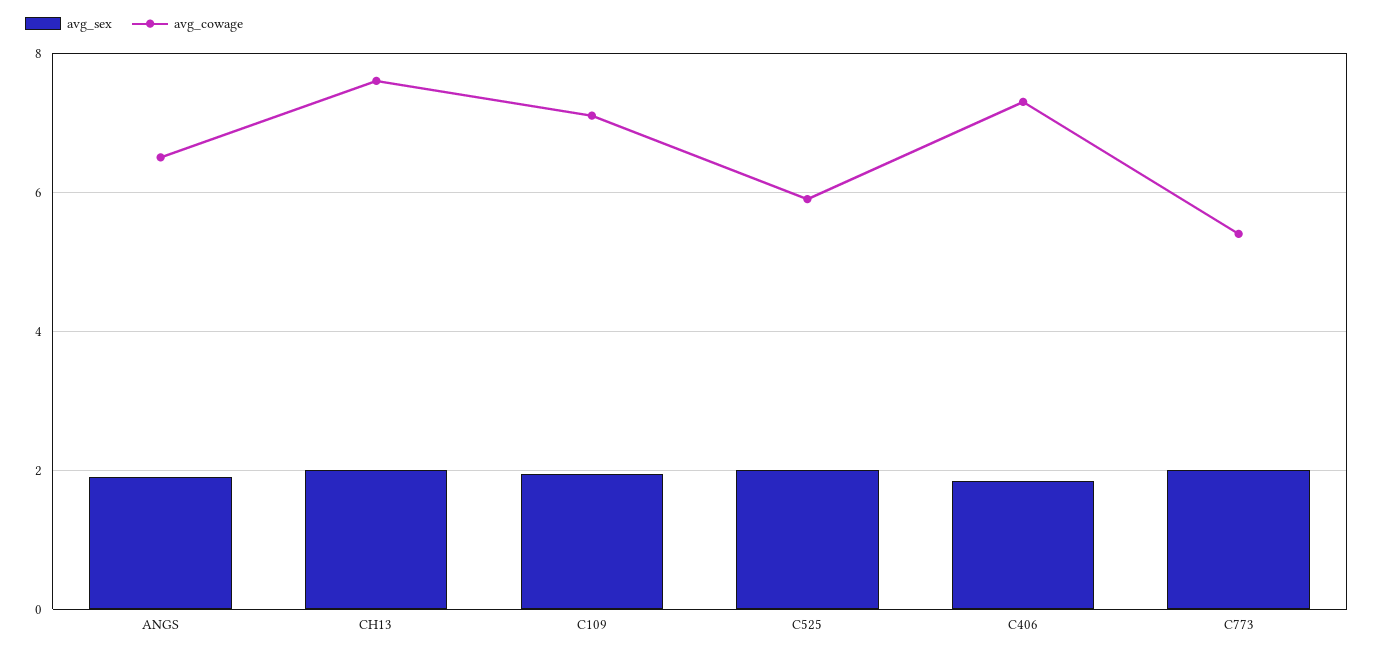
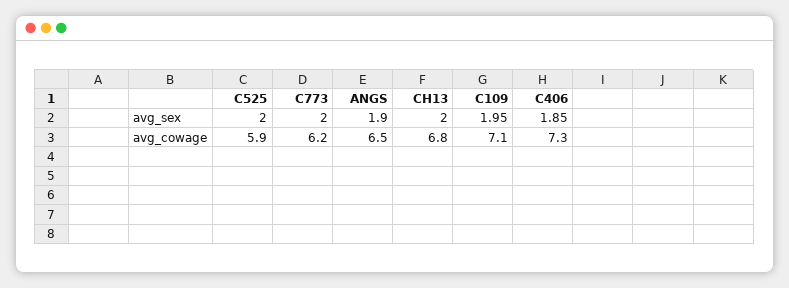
avg_cowage, CH13: 7.6 -> 6.8
avg_cowage, C773: 5.4 -> 6.2

